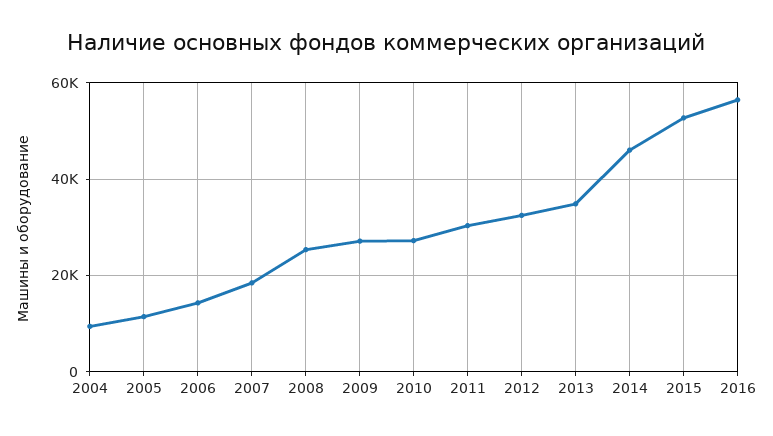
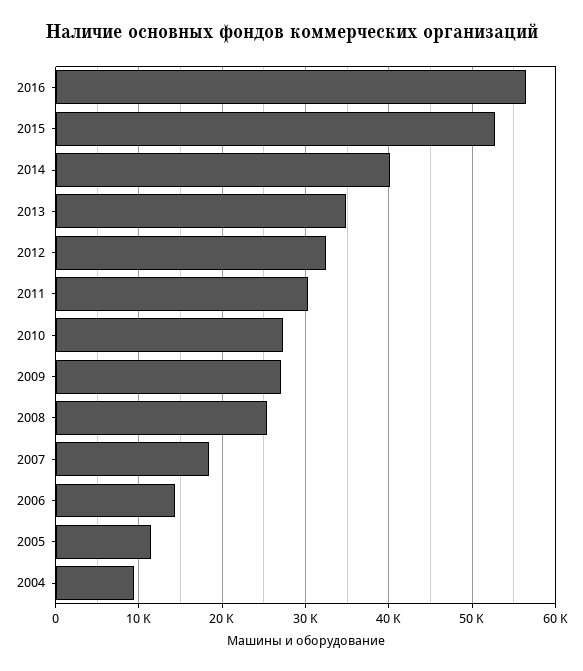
2014: 46000 -> 40000

